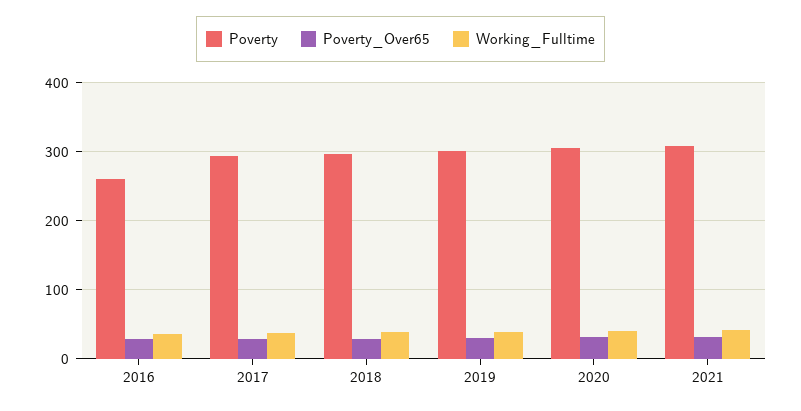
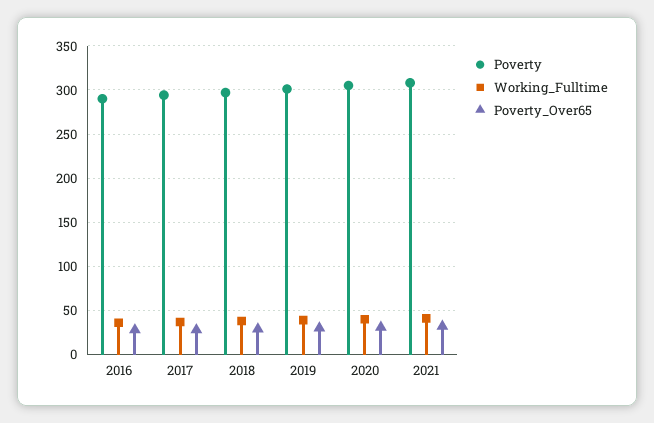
Poverty, 2016: 260 -> 290

